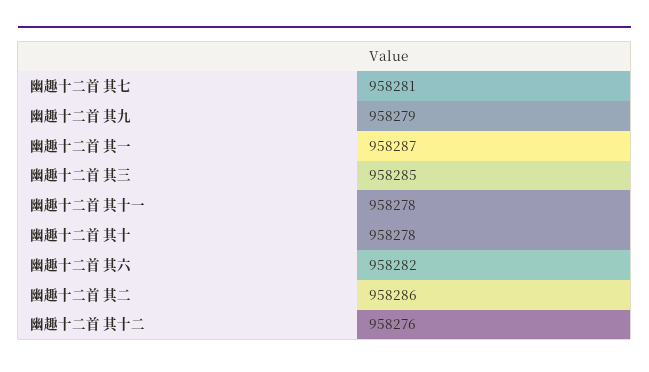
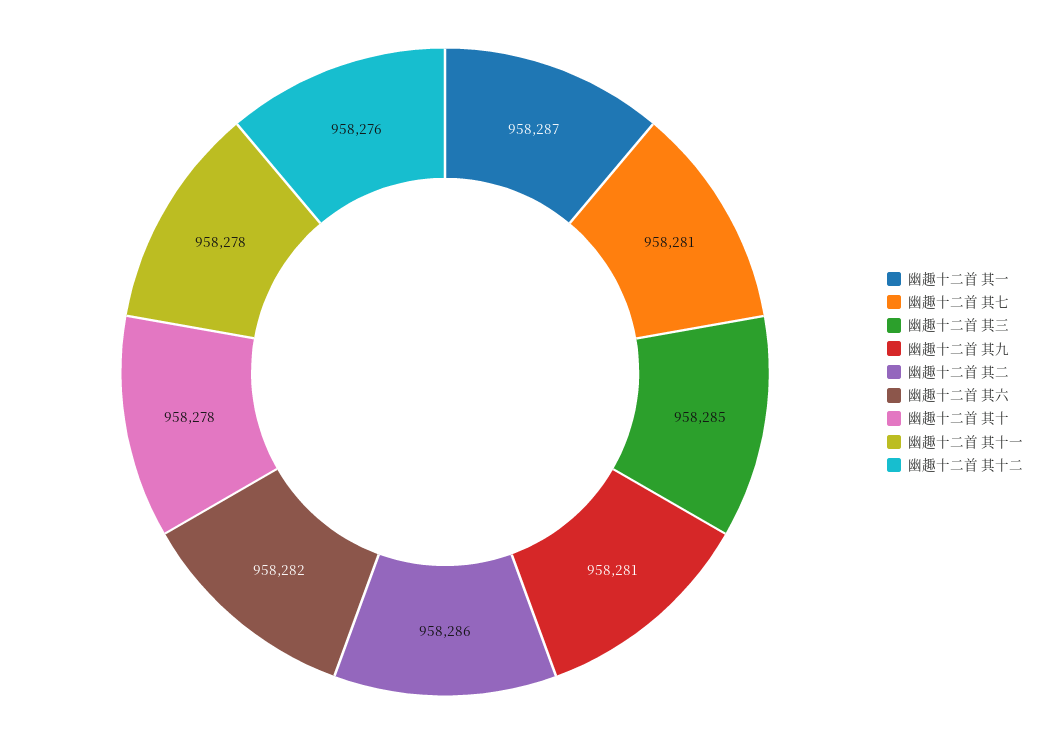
幽趣十二首 其九: 958279 -> 958281

